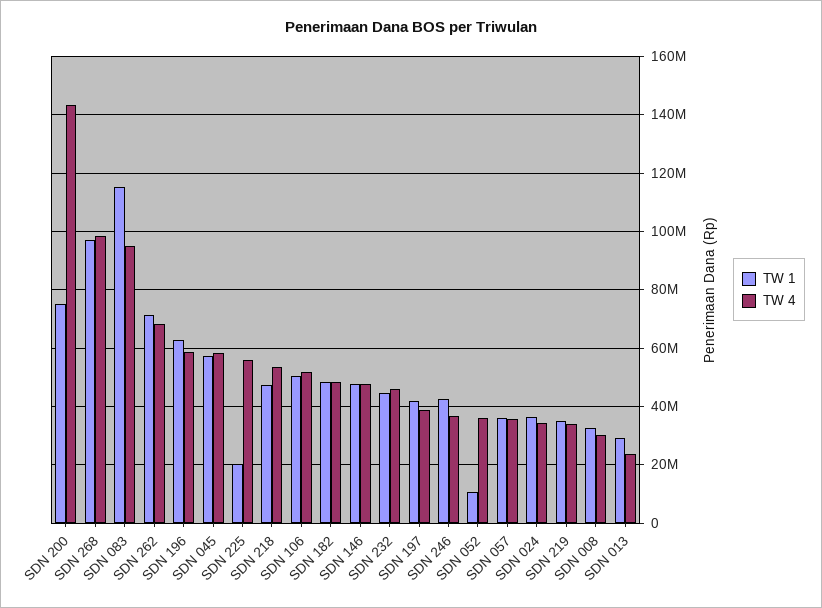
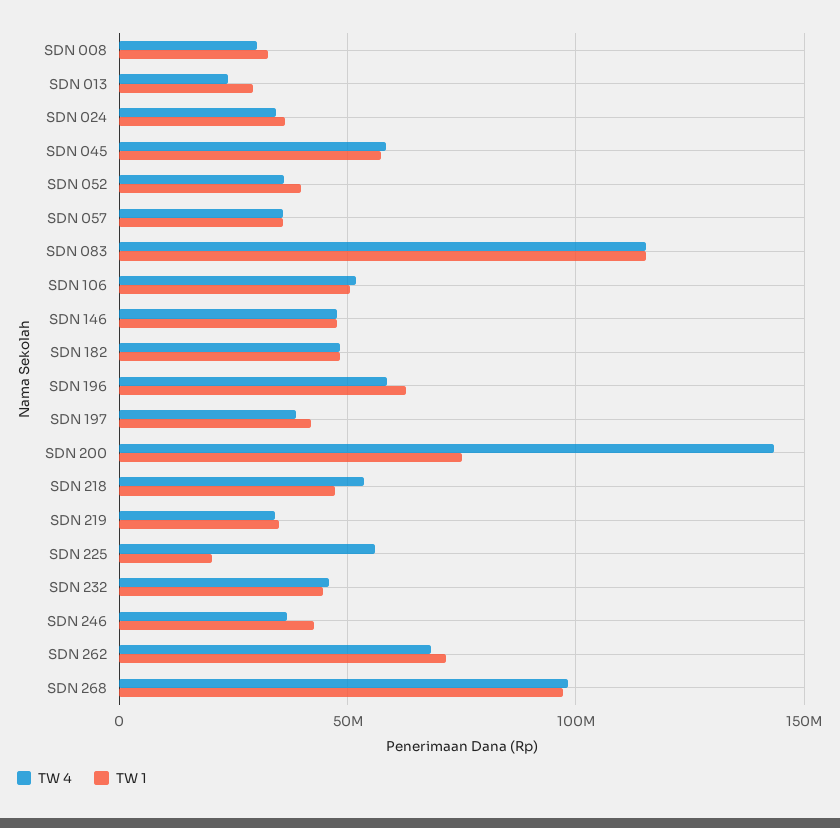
TW 4, SDN 083: 95000000 -> 115000000
TW 1, SDN 052: 10000000 -> 40000000

